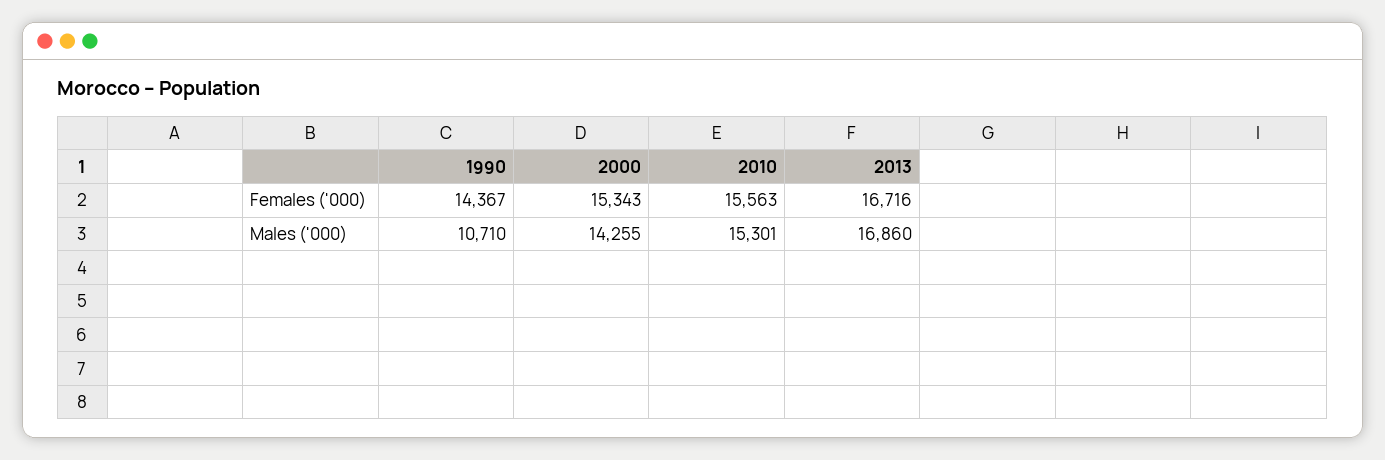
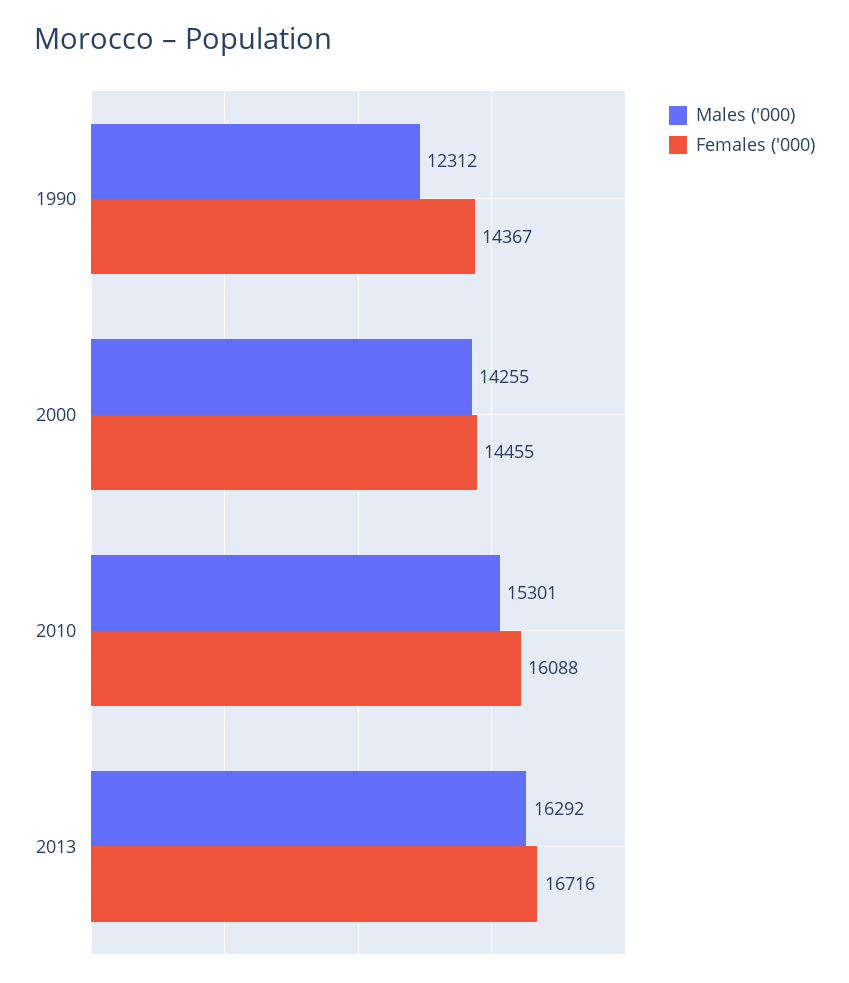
Females ('000), 2000: 15343 -> 14455
Females ('000), 2010: 15563 -> 16088
Males ('000), 1990: 10710 -> 12312
Males ('000), 2013: 16860 -> 16292

